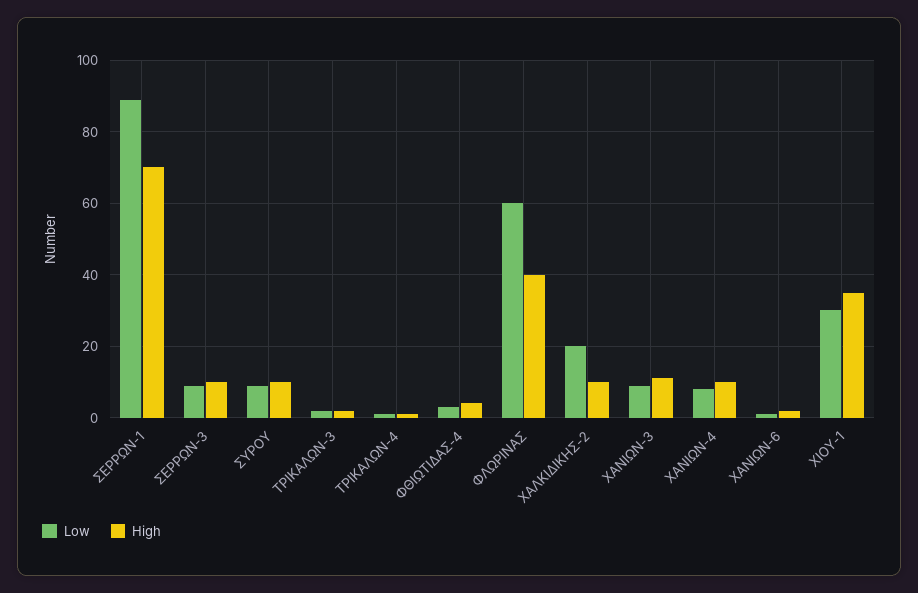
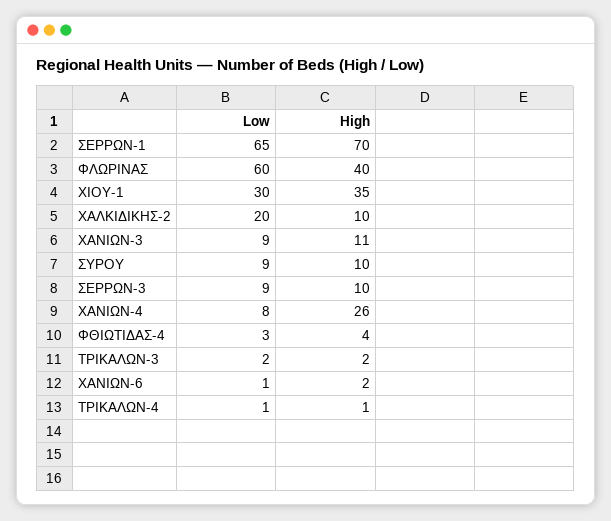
Low, ΣΕΡΡΩΝ-1: 90 -> 65
High, ΧΑΝΙΩΝ-4: 10 -> 26

